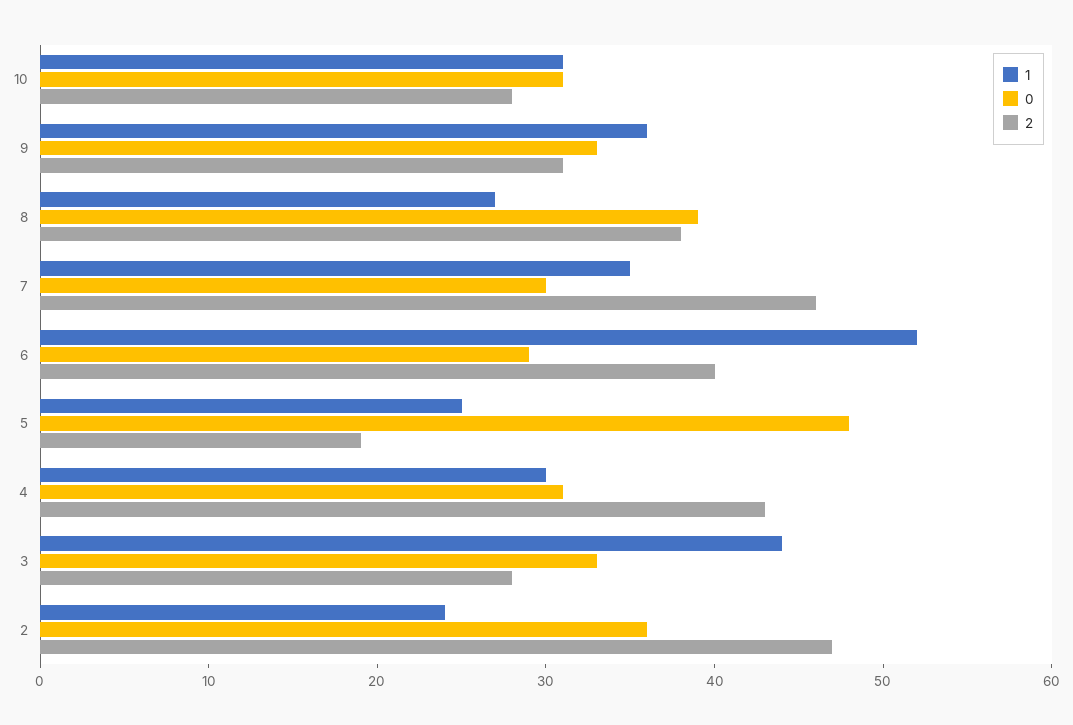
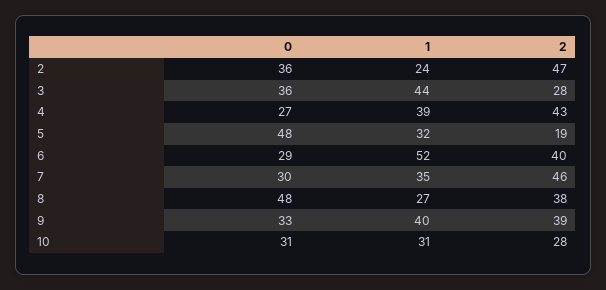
1, 9: 36 -> 40
2, 9: 31 -> 39
0, 8: 39 -> 48
1, 5: 25 -> 32
1, 4: 30 -> 39
0, 4: 31 -> 27
0, 3: 33 -> 36

